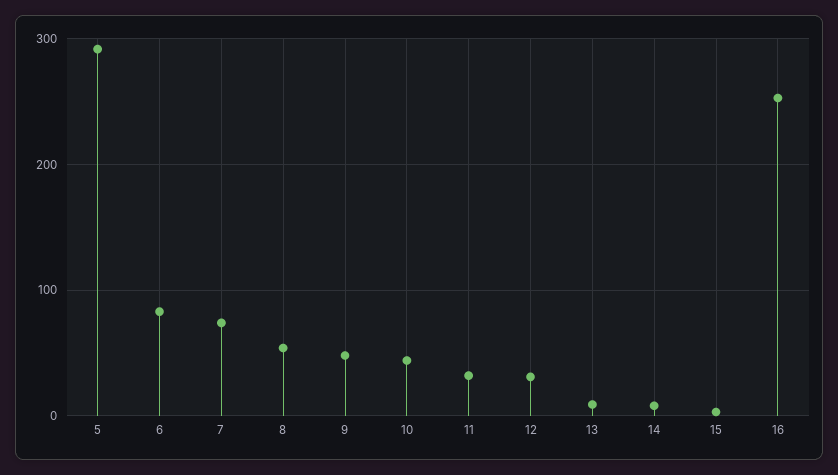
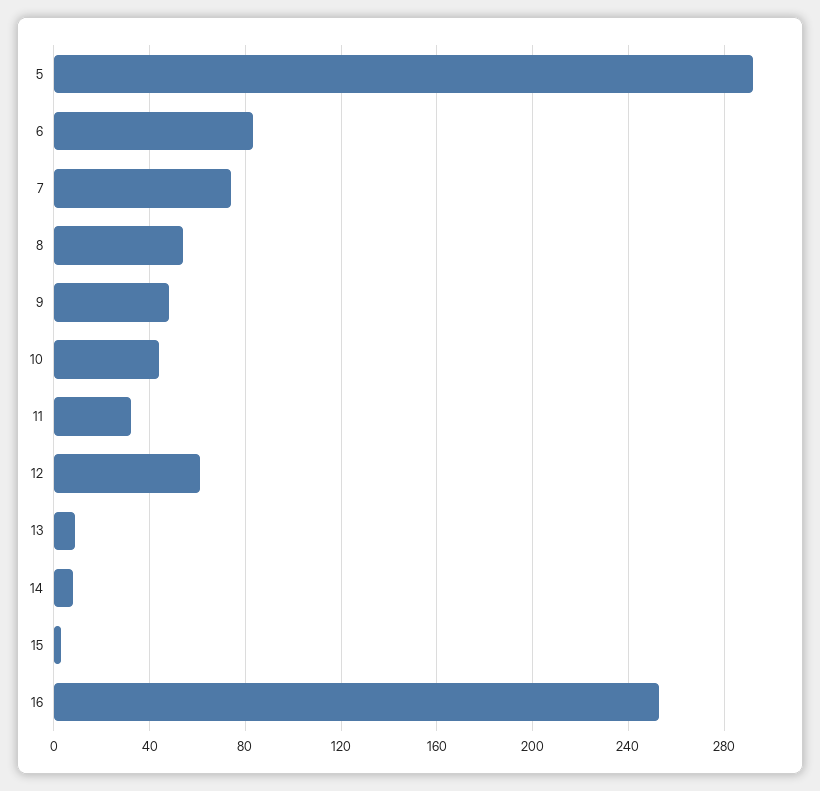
12: 30 -> 60

